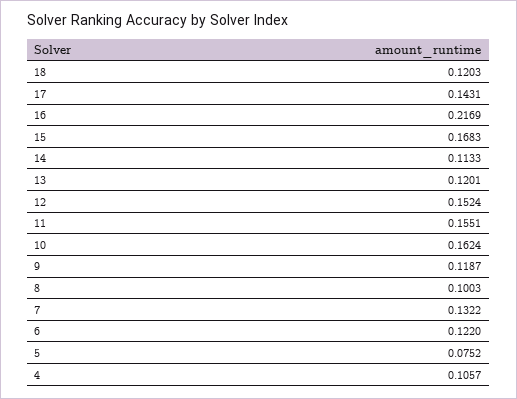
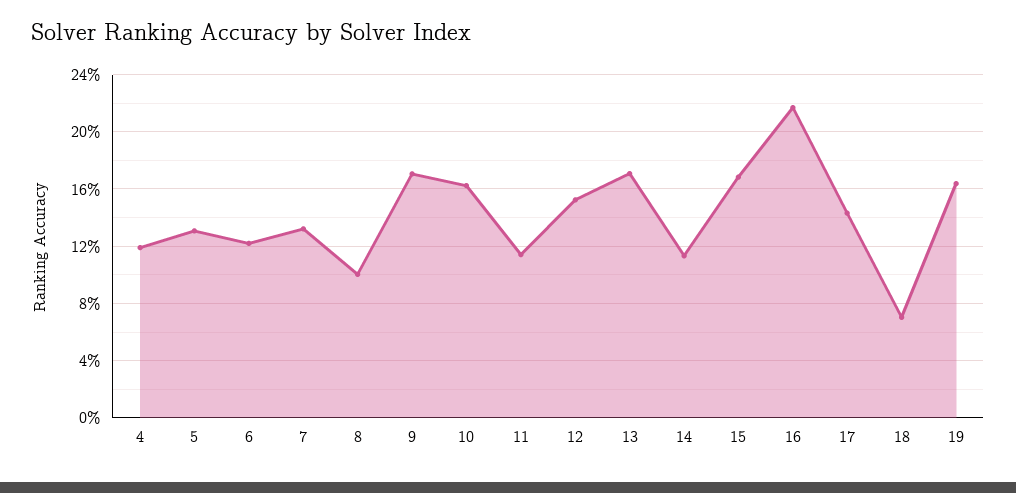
18: 0.1203 -> 0.07
13: 0.1201 -> 0.17
11: 0.1551 -> 0.115
9: 0.1187 -> 0.17
5: 0.0752 -> 0.13
4: 0.1057 -> 0.12
19: none -> 0.165

